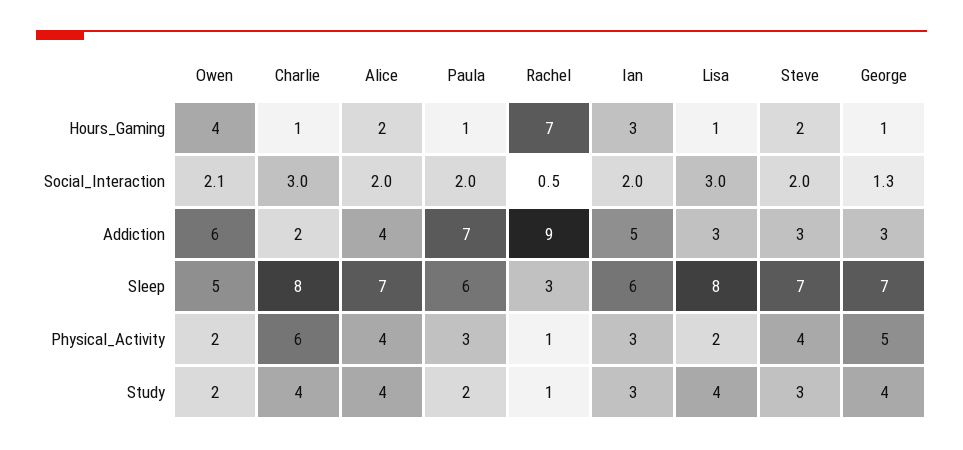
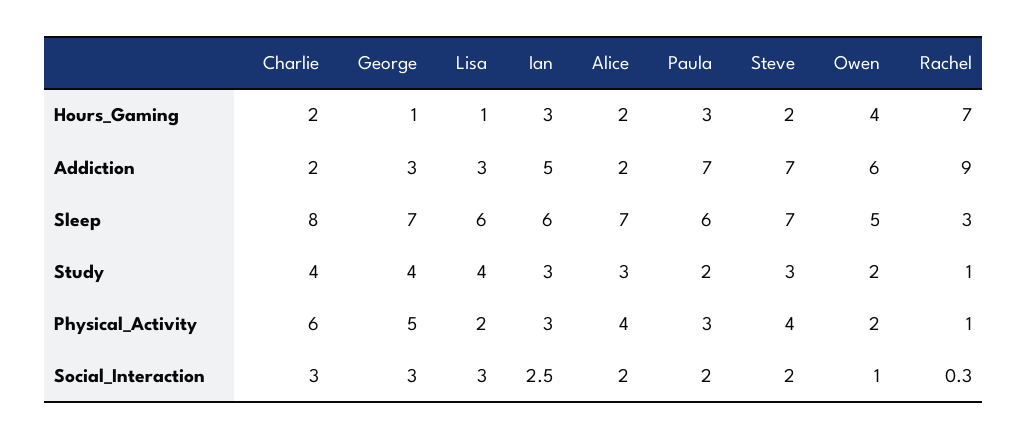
Charlie, Hours_Gaming: 1 -> 2
Paula, Hours_Gaming: 1 -> 3
Owen, Social_Interaction: 2.1 -> 1
Rachel, Social_Interaction: 0.5 -> 0.3
Ian, Social_Interaction: 2 -> 2.5
George, Social_Interaction: 1.3 -> 3
Alice, Addiction: 4 -> 2
Steve, Addiction: 3 -> 7
Lisa, Sleep: 8 -> 6
Alice, Study: 4 -> 3

